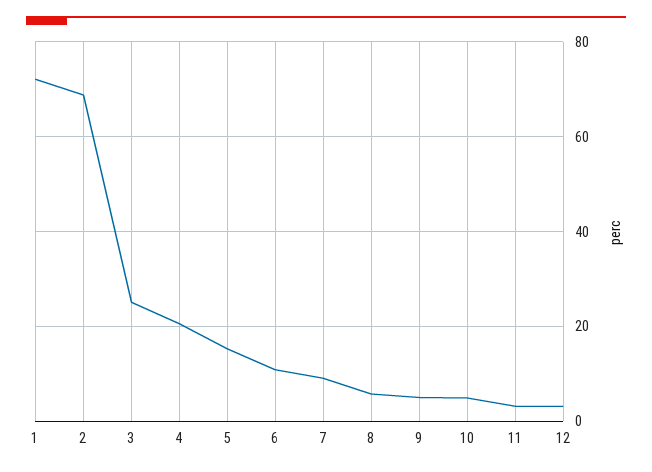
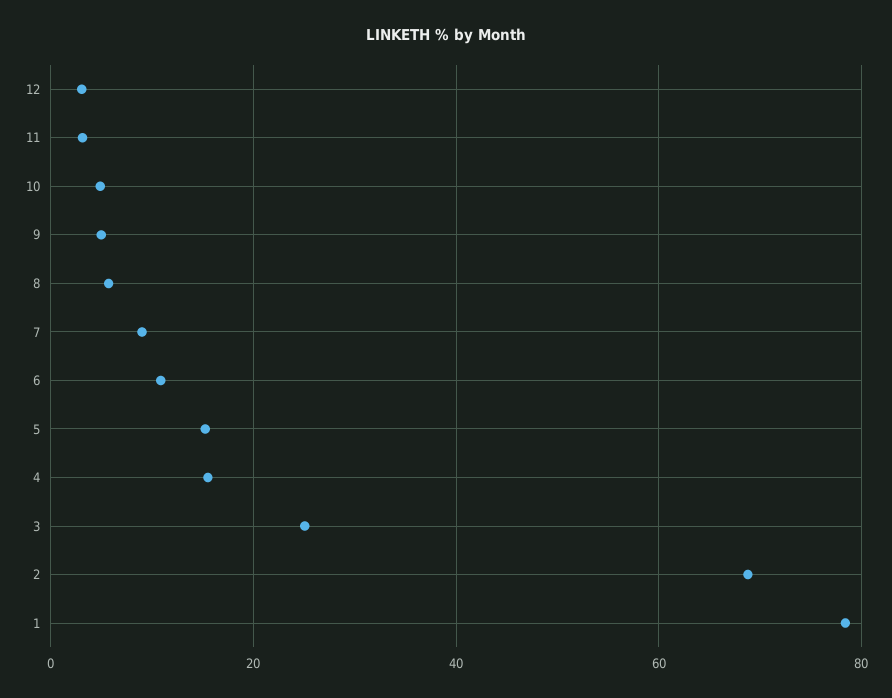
1: 72 -> 78
4: 20 -> 16

